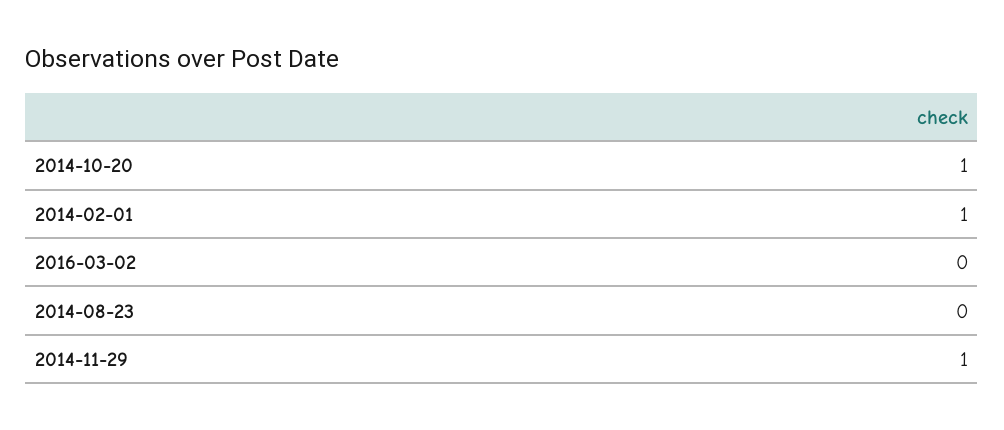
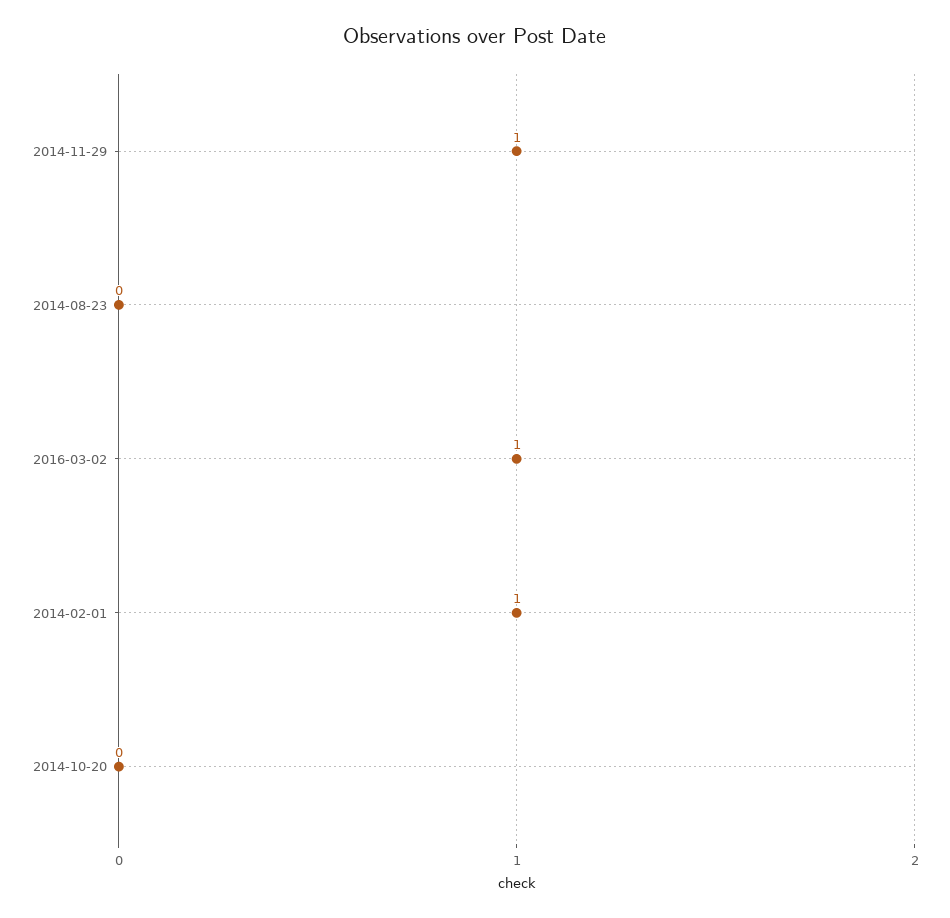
2014-10-20: 1 -> 0
2016-03-02: 0 -> 1

